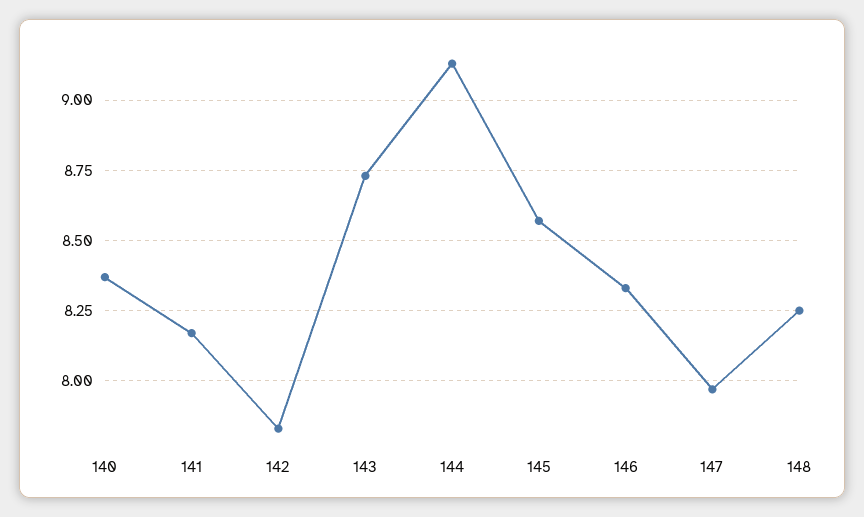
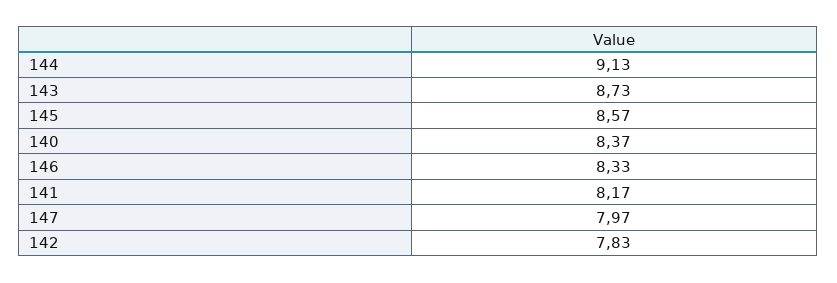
148: 8.25 -> none

